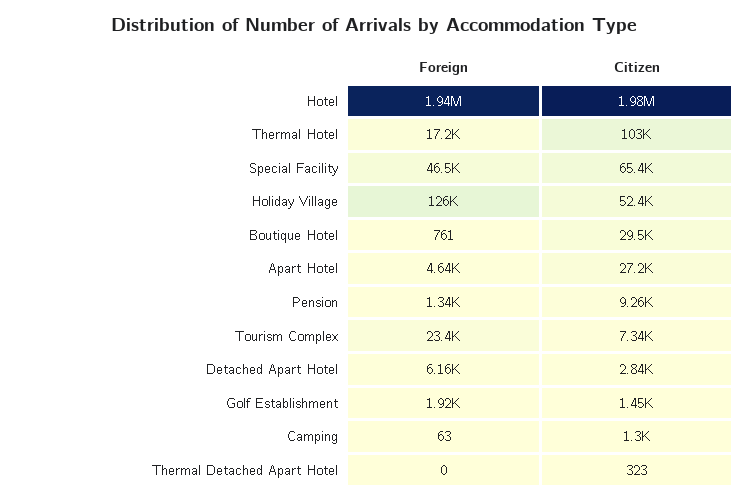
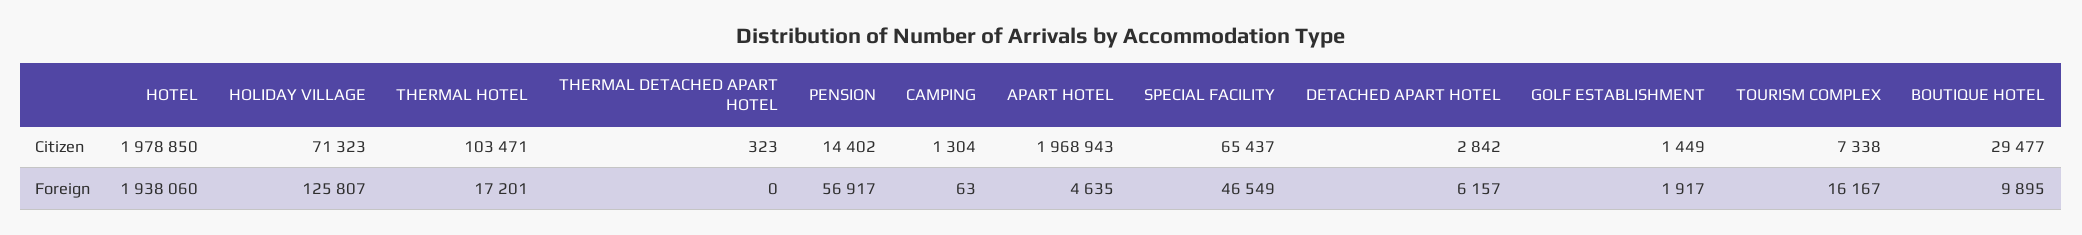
Citizen, Holiday Village: 52400 -> 71323
Foreign, Boutique Hotel: 761 -> 9895
Citizen, Apart Hotel: 27200 -> 1968943
Foreign, Pension: 1340 -> 56917
Citizen, Pension: 9260 -> 14402
Foreign, Tourism Complex: 23400 -> 16167

